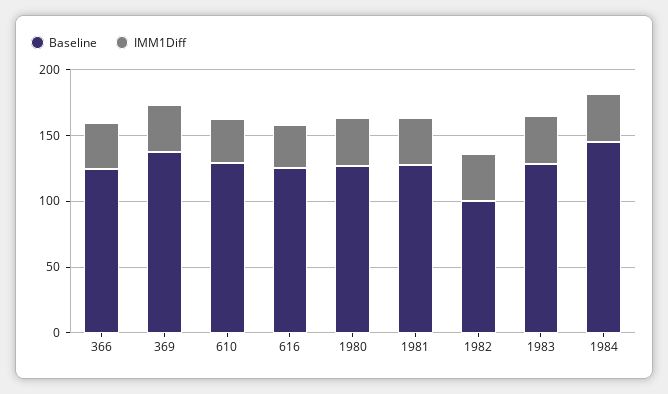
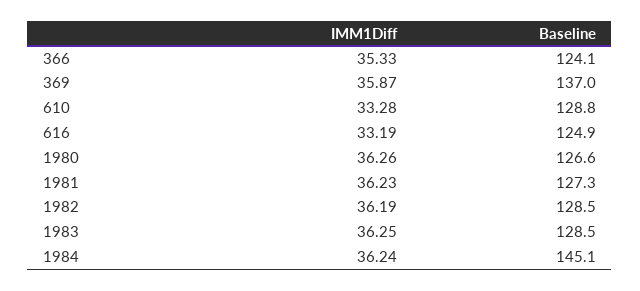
Baseline, 1982: 100 -> 128.5

